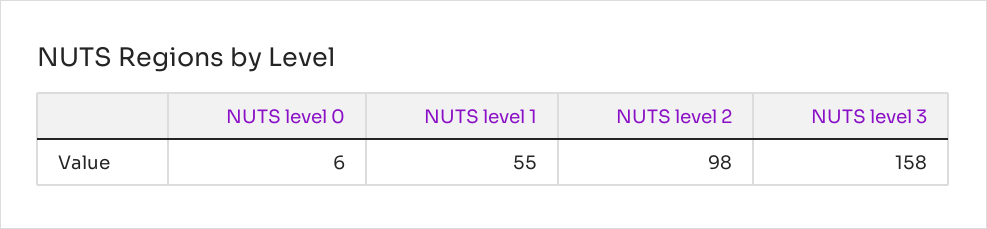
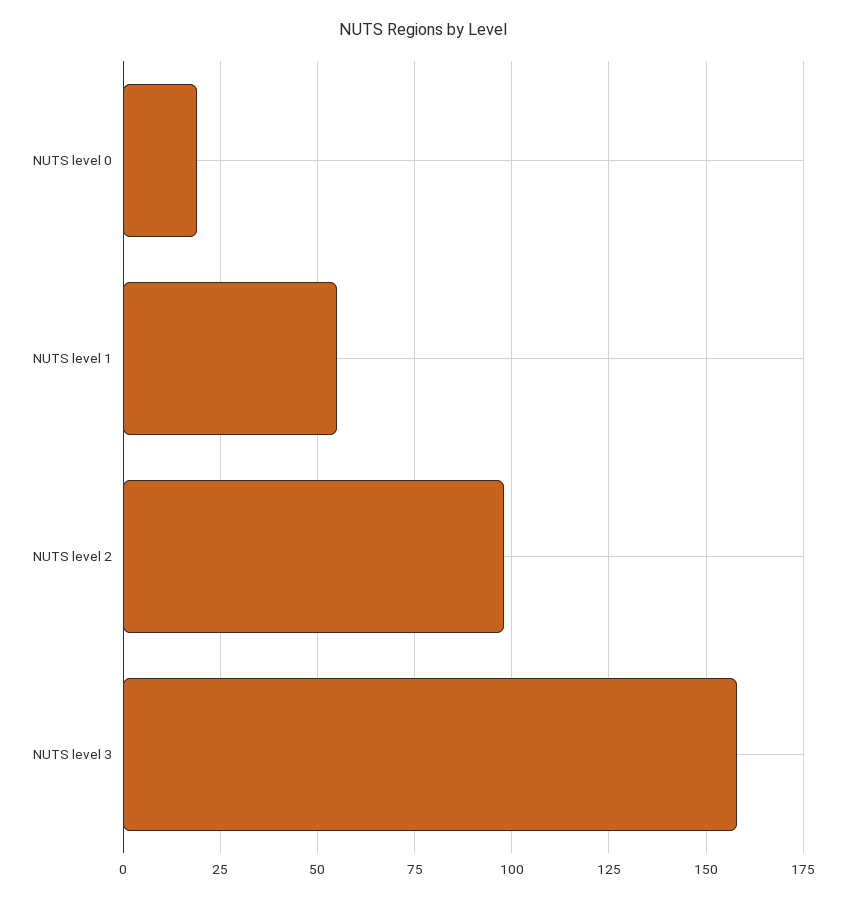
NUTS level 0: 6 -> 20

